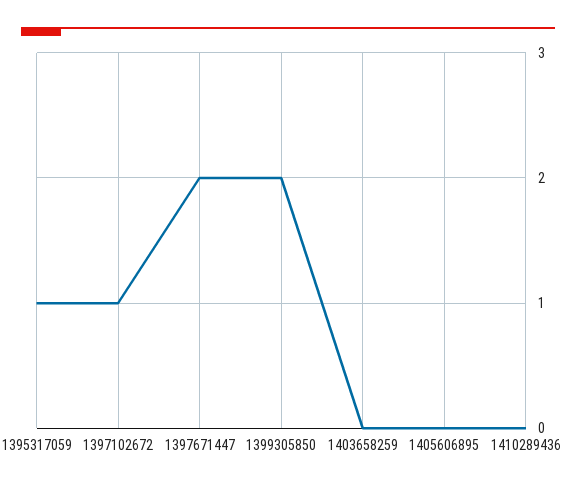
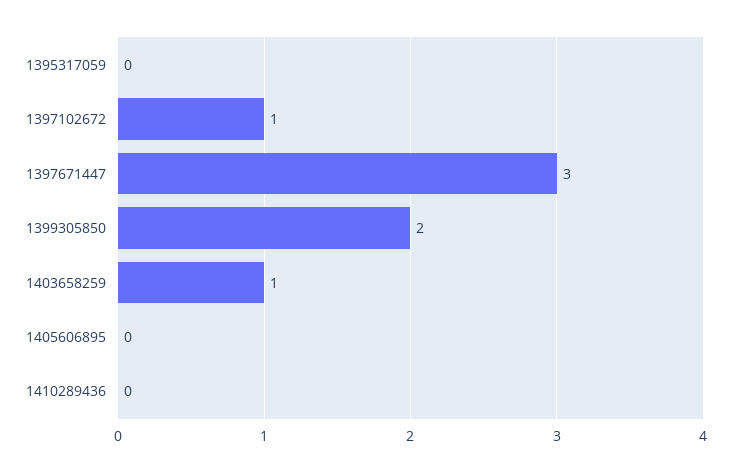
1395317059: 1 -> 0
1397671447: 2 -> 3
1403658259: 0 -> 1

